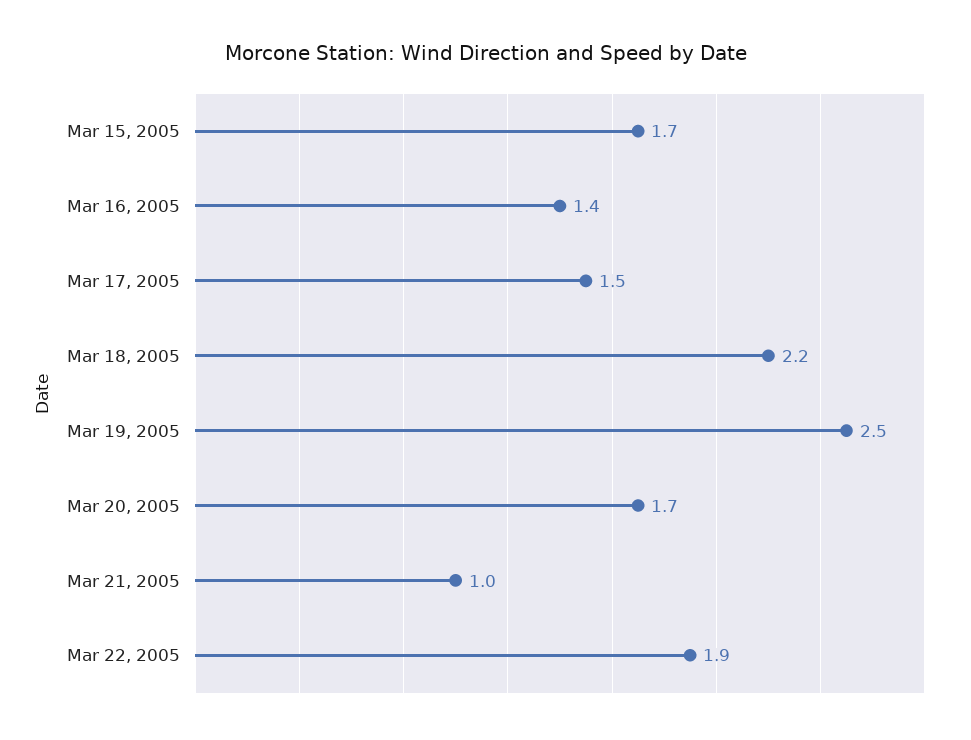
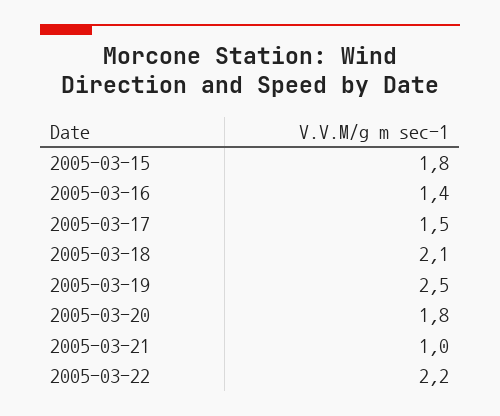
Mar 15, 2005: 1.7 -> 1.8
Mar 18, 2005: 2.2 -> 2.1
Mar 20, 2005: 1.7 -> 1.8
Mar 22, 2005: 1.9 -> 2.2

